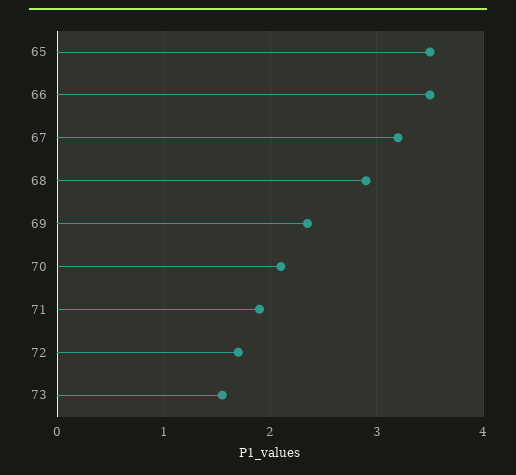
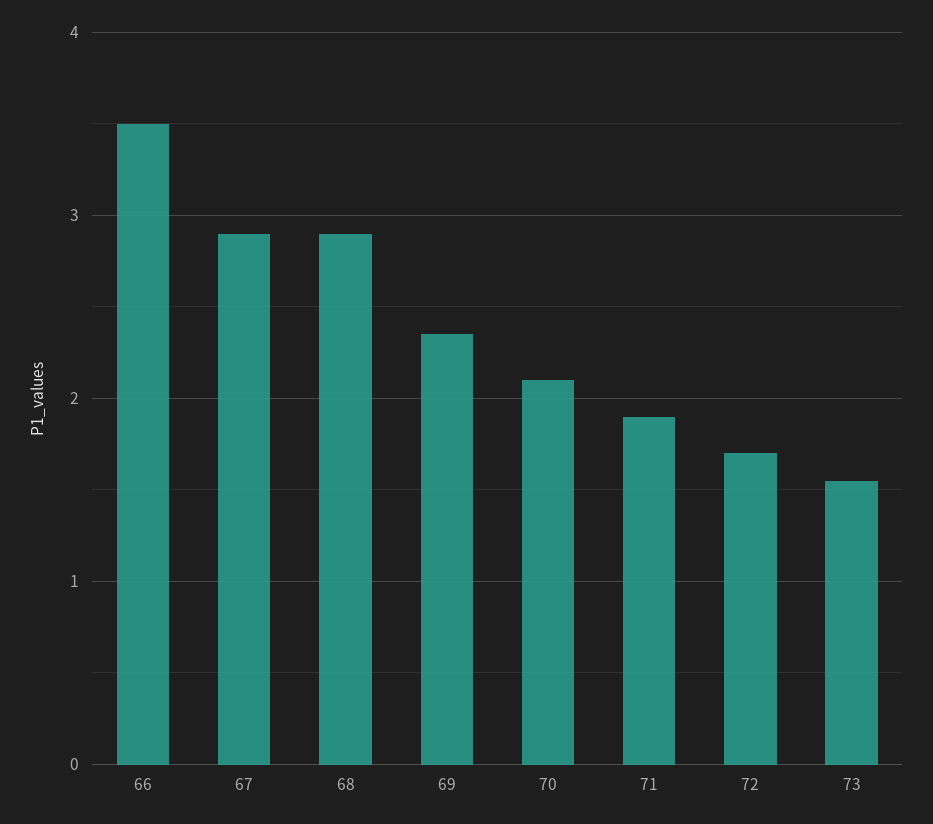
65: 3.5 -> none
67: 3.2 -> 2.9

